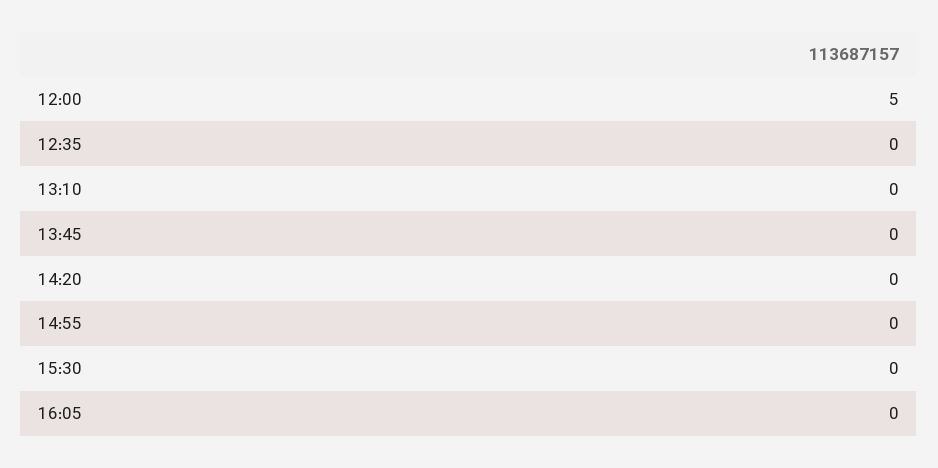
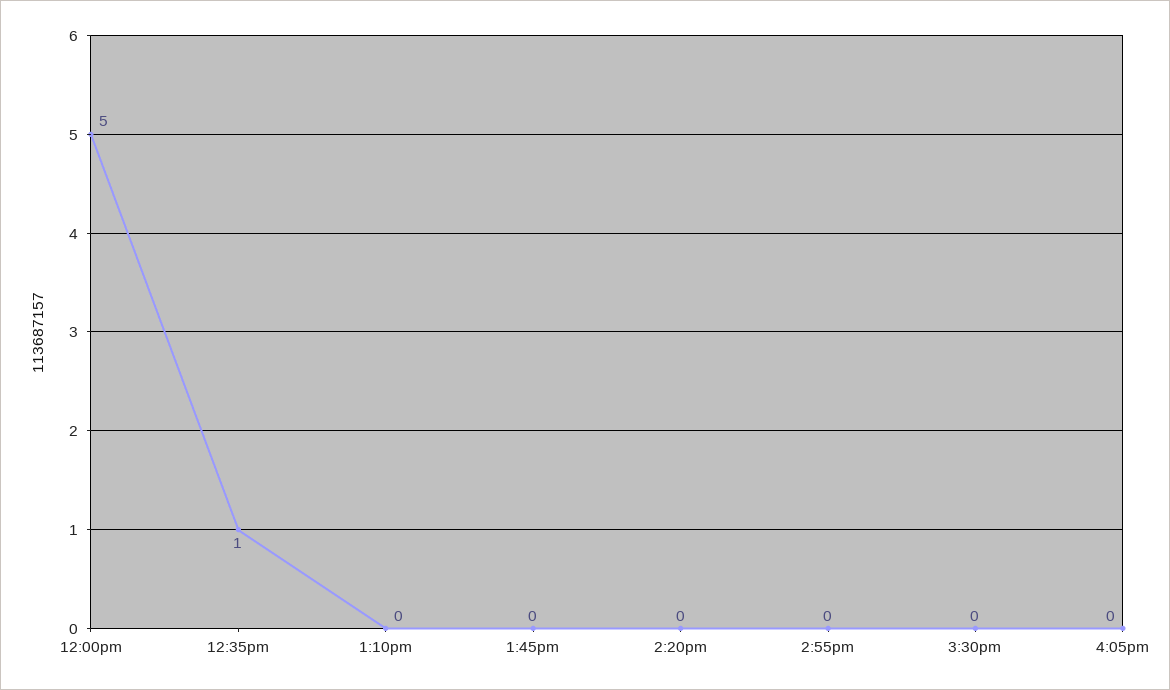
12:35: 0 -> 1

